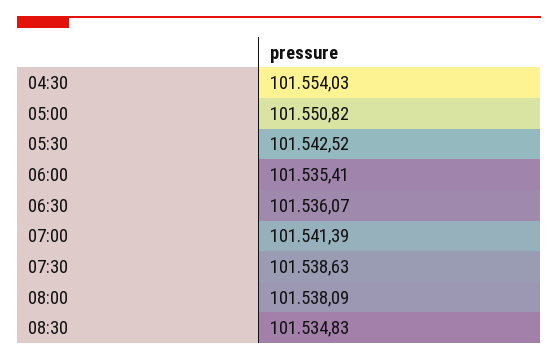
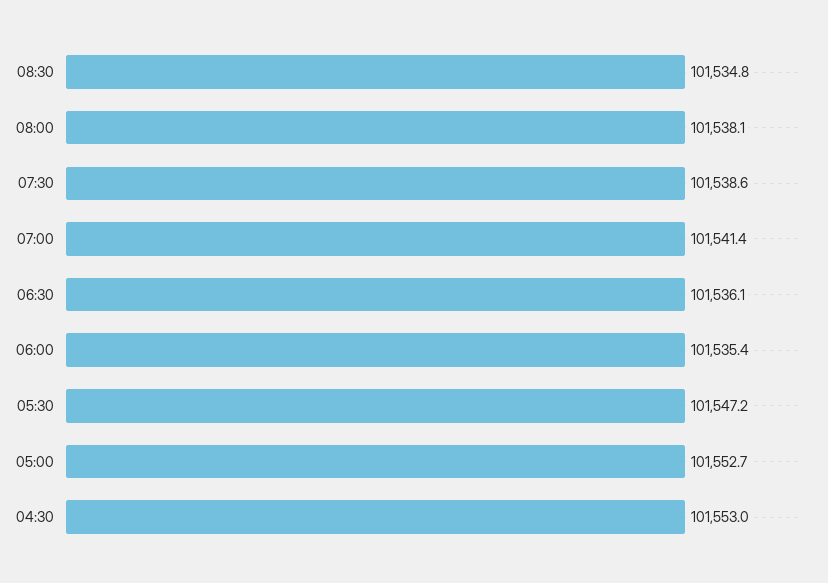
04:30: 101554.03 -> 101553
05:00: 101550.82 -> 101552.7
05:30: 101542.52 -> 101547.2

